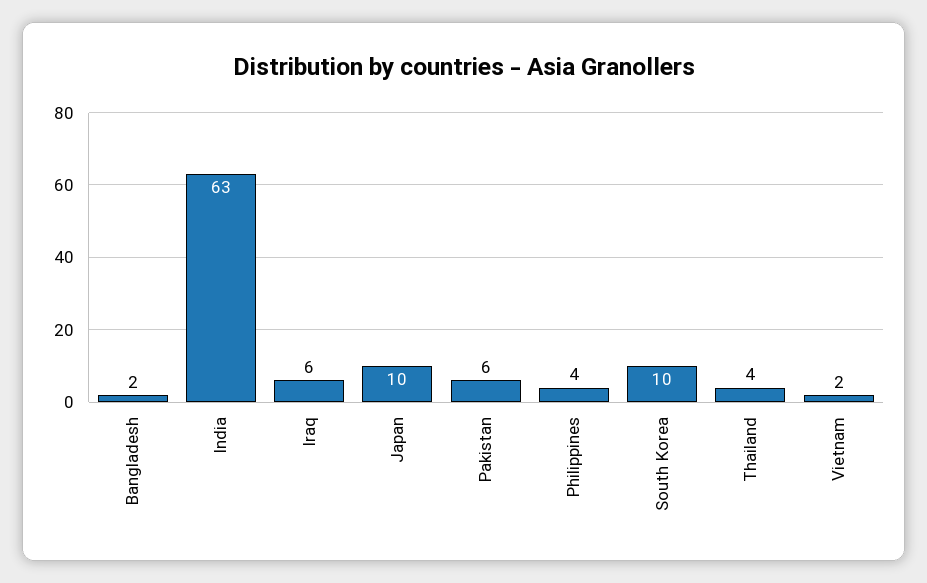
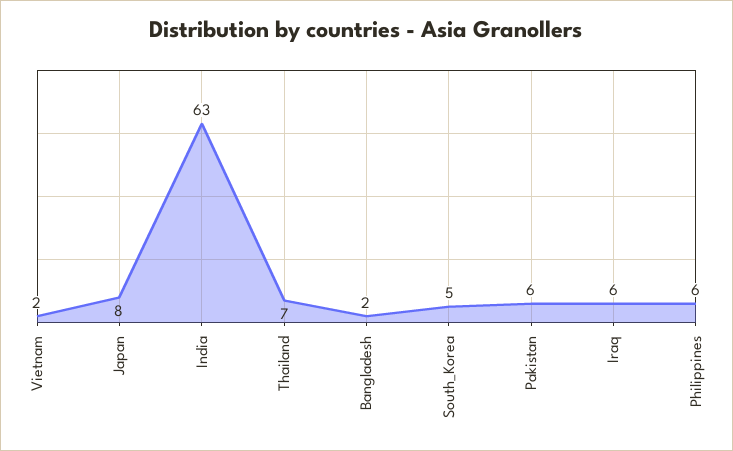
Japan: 10 -> 8
Philippines: 4 -> 6
South Korea: 10 -> 5
Thailand: 4 -> 7

